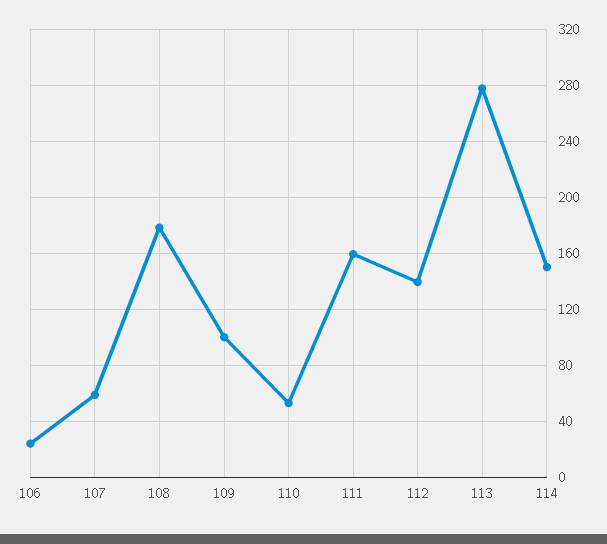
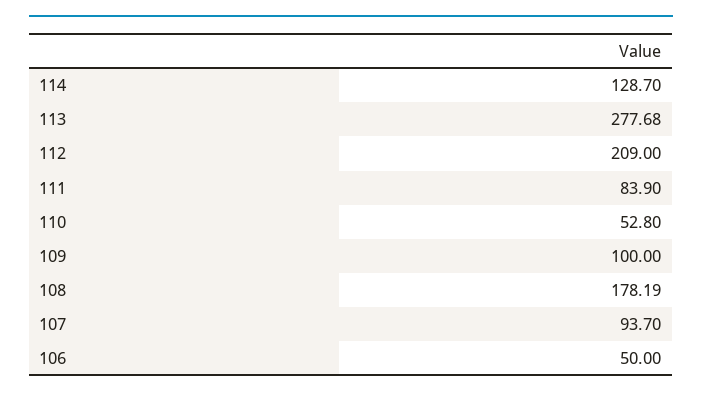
106: 25 -> 50
107: 60 -> 93.7
111: 160 -> 83.9
112: 140 -> 209
114: 150 -> 128.7

